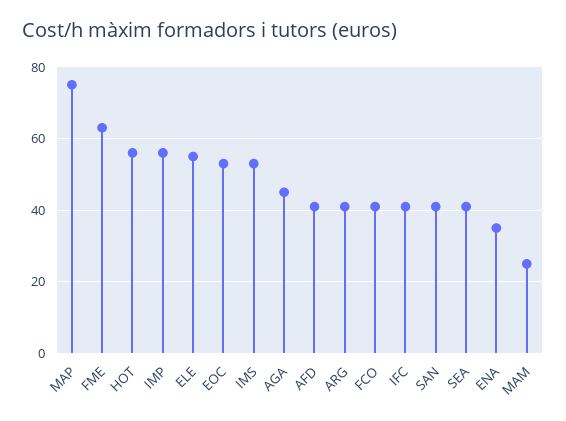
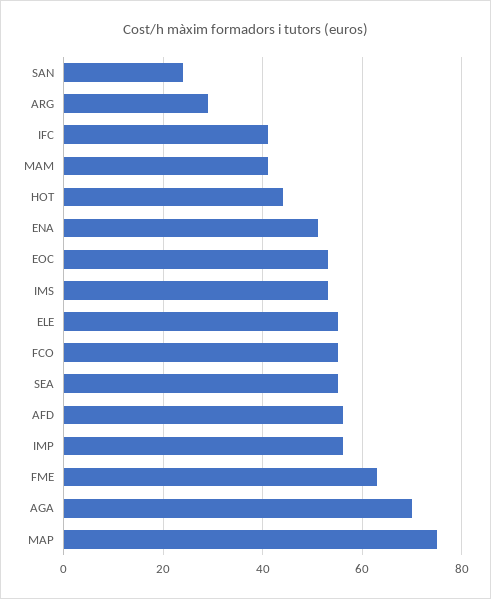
HOT: 55 -> 45
AGA: 45 -> 70
AFD: 40 -> 55
ARG: 40 -> 30
FCO: 40 -> 55
SAN: 40 -> 25
SEA: 40 -> 55
ENA: 35 -> 50
MAM: 25 -> 40

